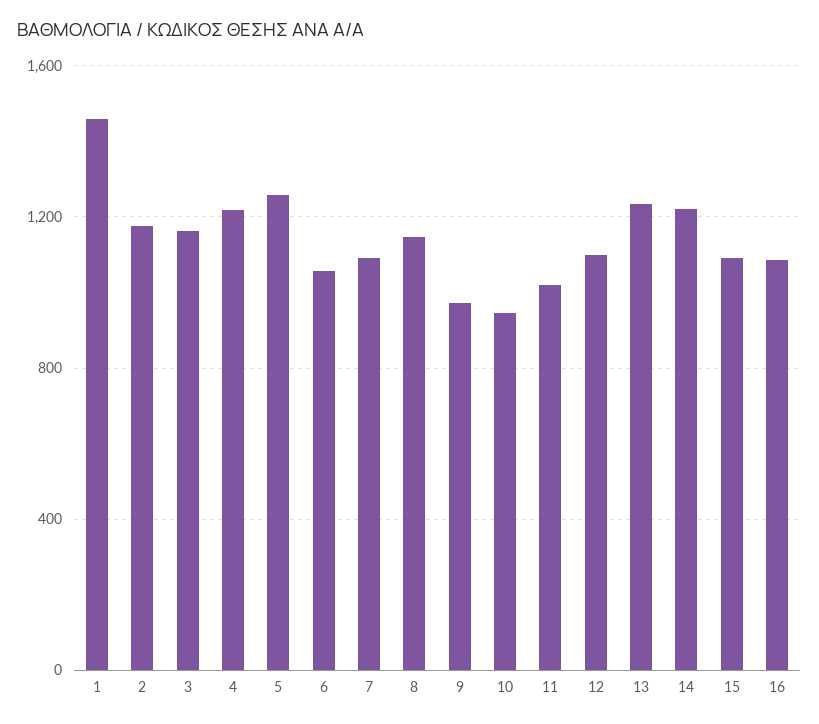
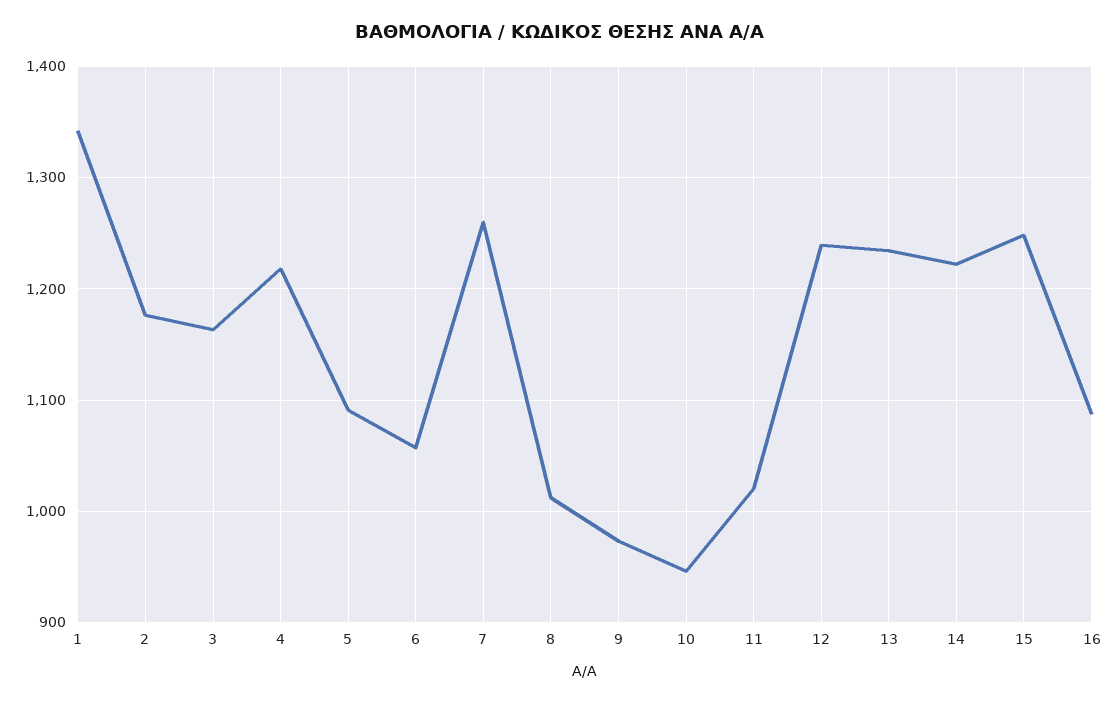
1: 1450 -> 1340
5: 1250 -> 1090
7: 1100 -> 1260
8: 1150 -> 1010
12: 1100 -> 1240
15: 1100 -> 1250

